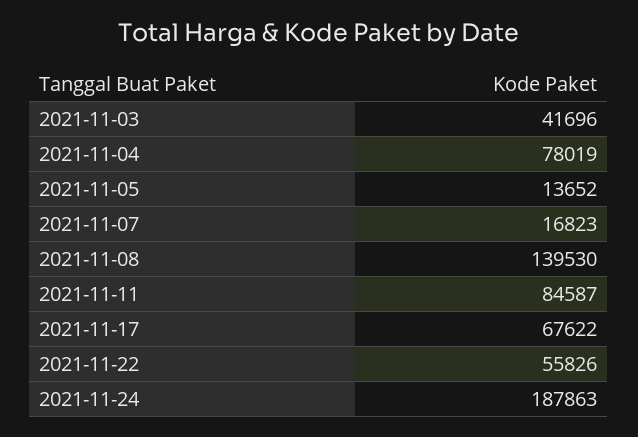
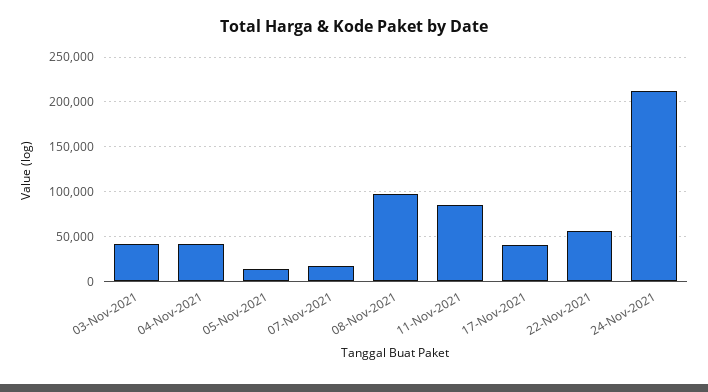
2021-11-04: 78019 -> 40000
2021-11-08: 139530 -> 100000
2021-11-17: 67622 -> 40000
2021-11-24: 187863 -> 210000

